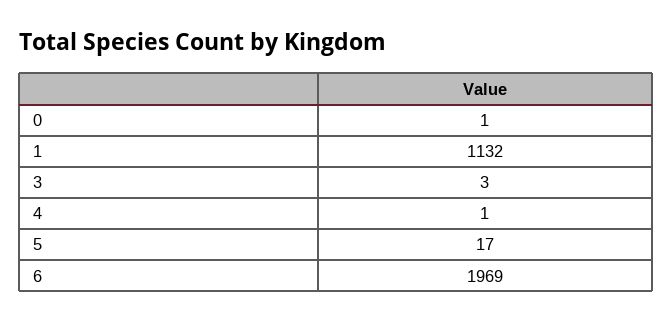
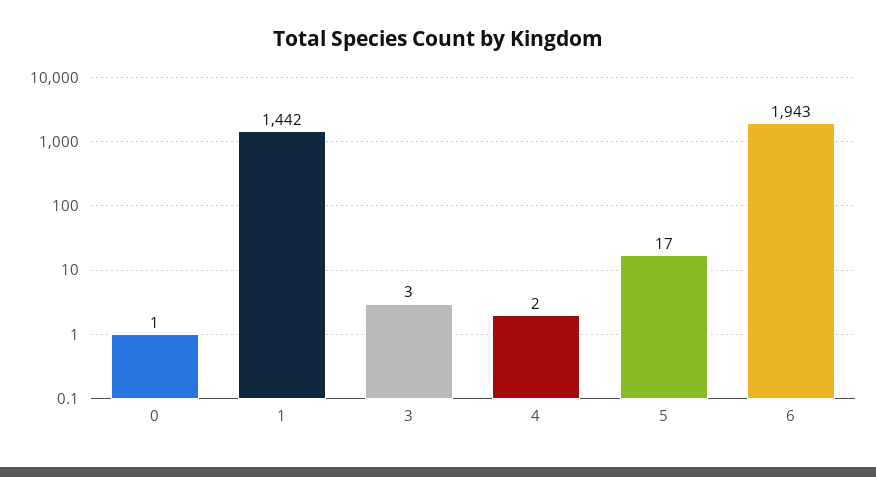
1: 1132 -> 1442
4: 1 -> 2
6: 1969 -> 1943

